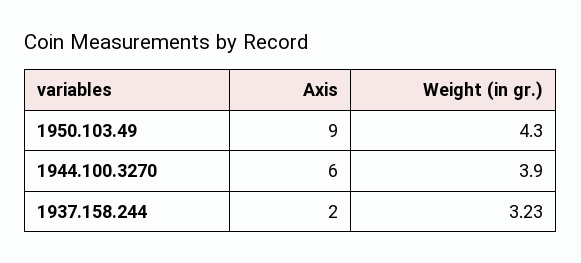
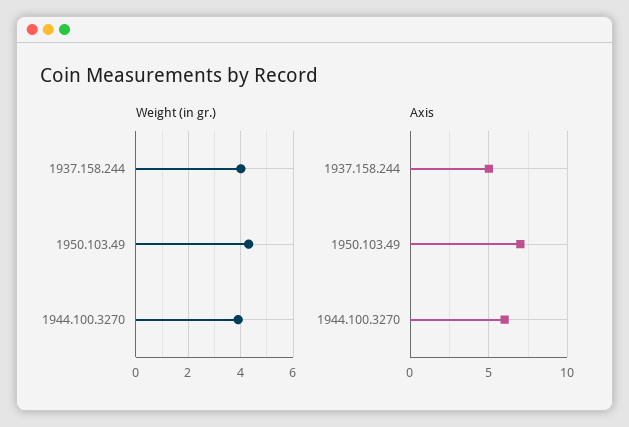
Axis, 1950.103.49: 9 -> 7
Axis, 1937.158.244: 2 -> 5
Weight (in gr.), 1937.158.244: 3.23 -> 4

